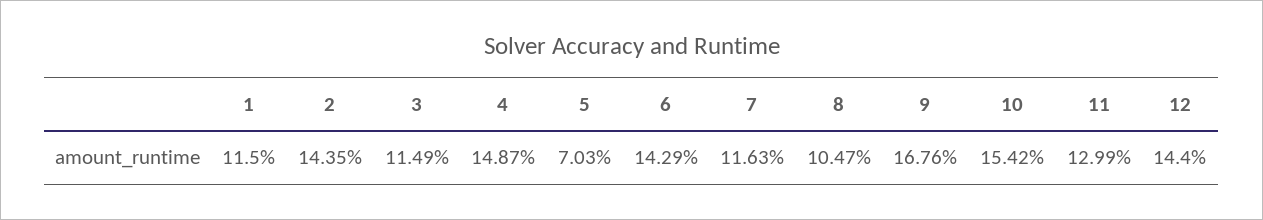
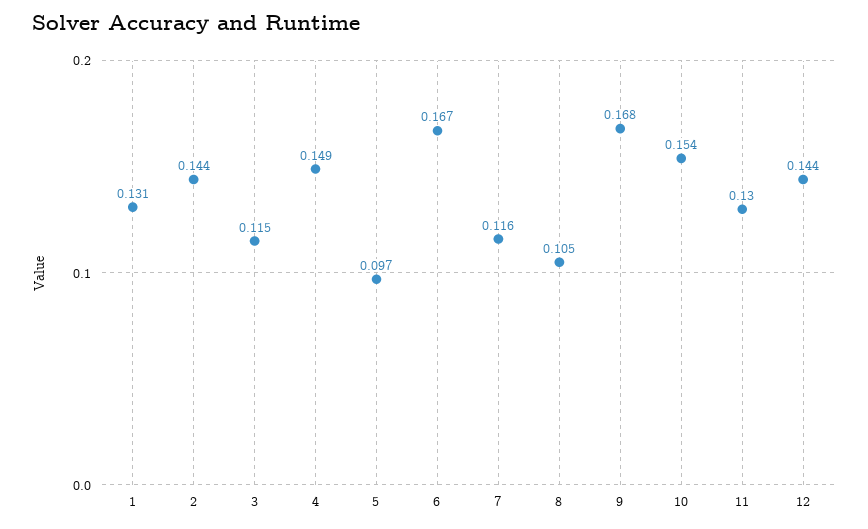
1: 0.115 -> 0.131
5: 0.0703 -> 0.097
6: 0.1429 -> 0.167

